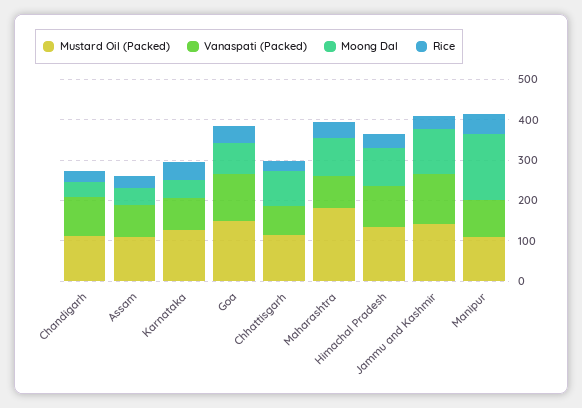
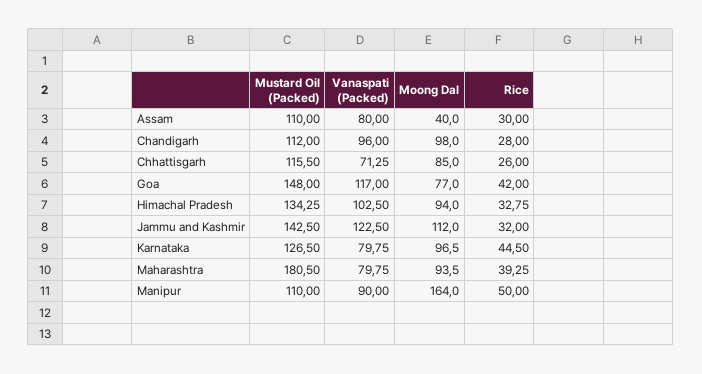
Moong Dal, Chandigarh: 40 -> 98
Moong Dal, Karnataka: 40 -> 96.5

